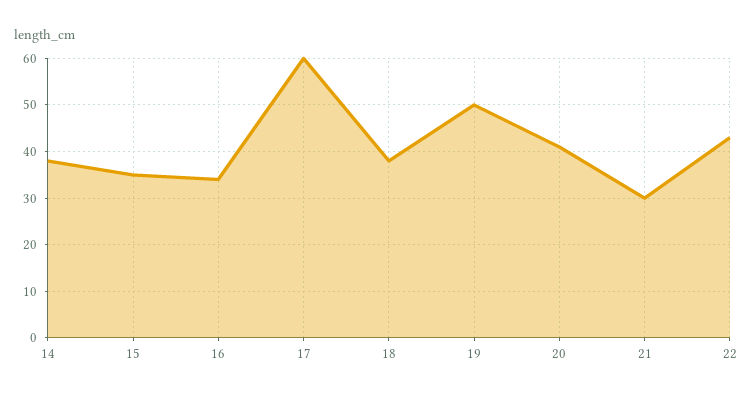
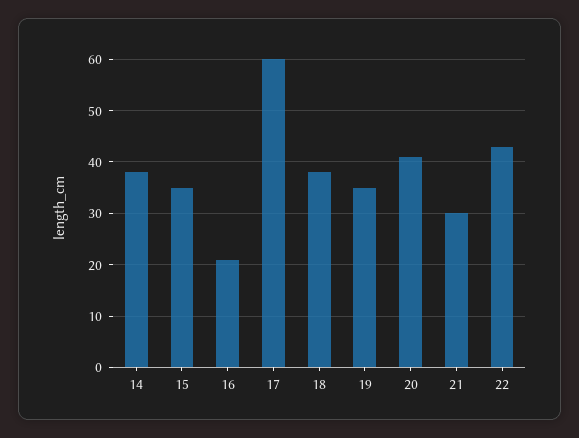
16: 35 -> 20
19: 50 -> 35

